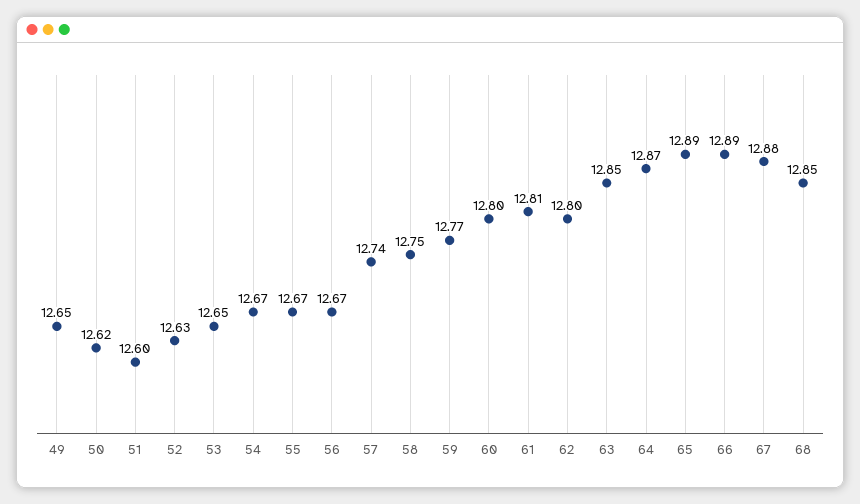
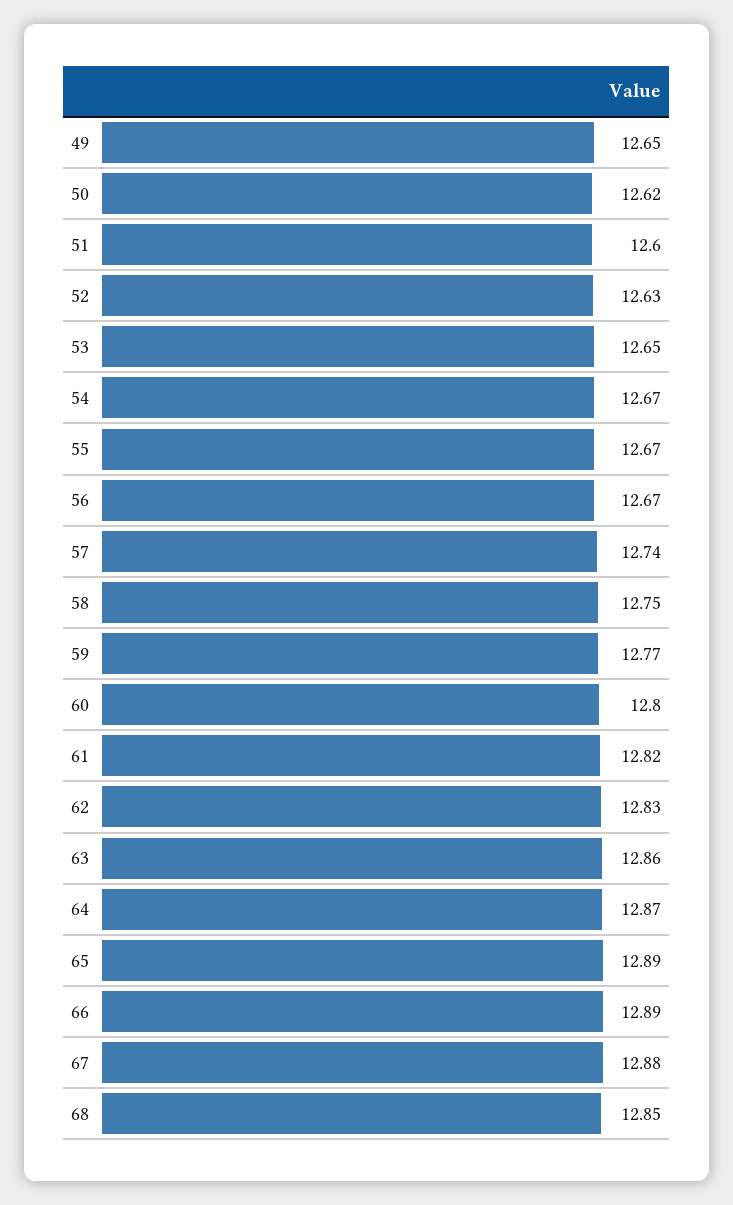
61: 12.81 -> 12.82
62: 12.8 -> 12.83
63: 12.85 -> 12.86

